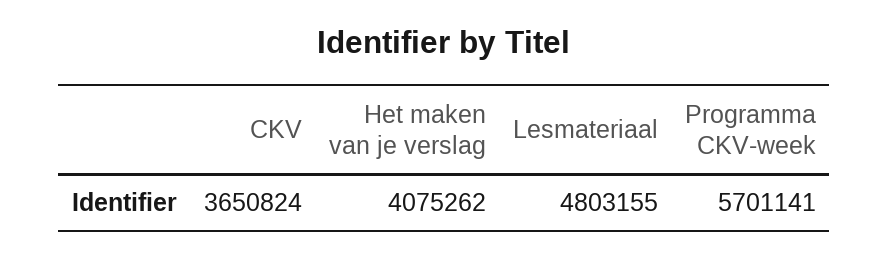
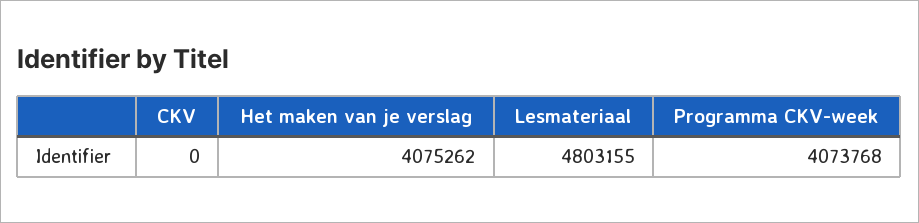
CKV: 3650824 -> 0
Programma CKV-week: 5701141 -> 4073768

